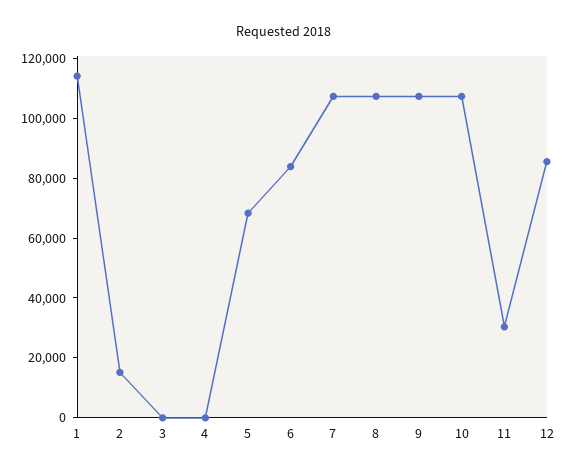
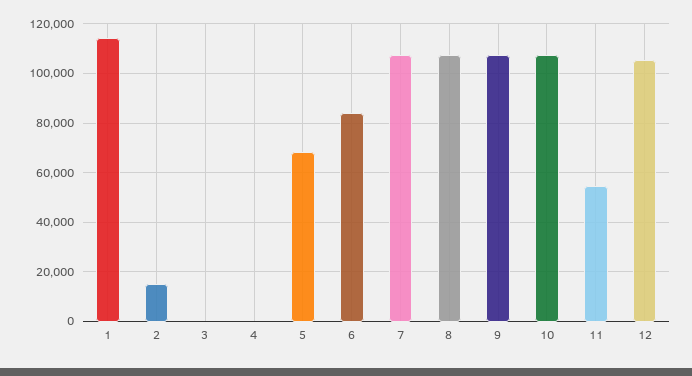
11: 30000 -> 55000
12: 85000 -> 105000

